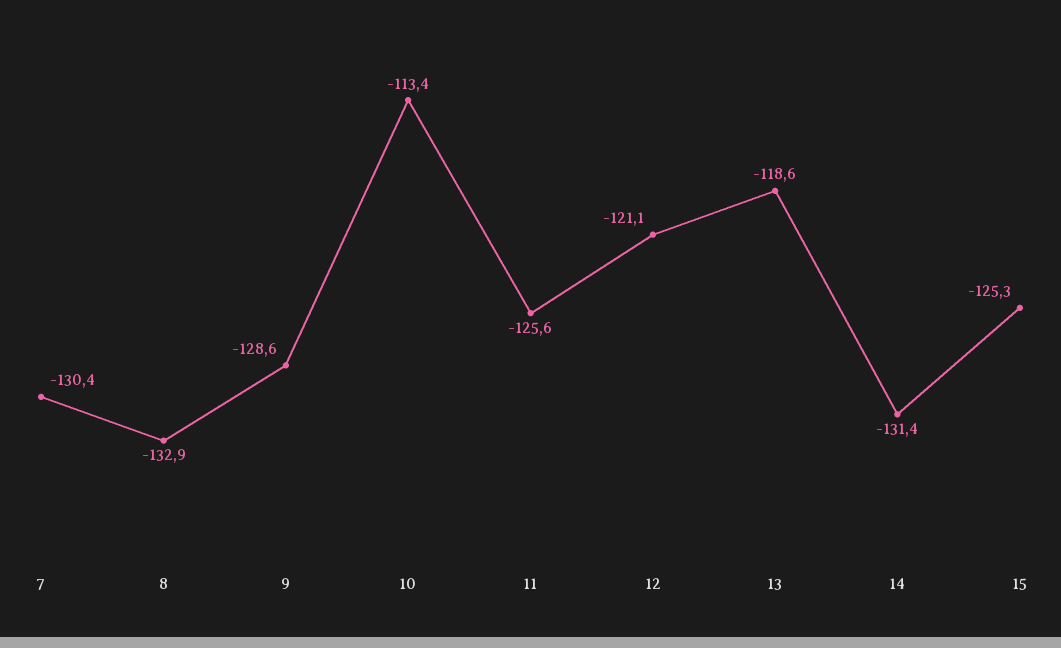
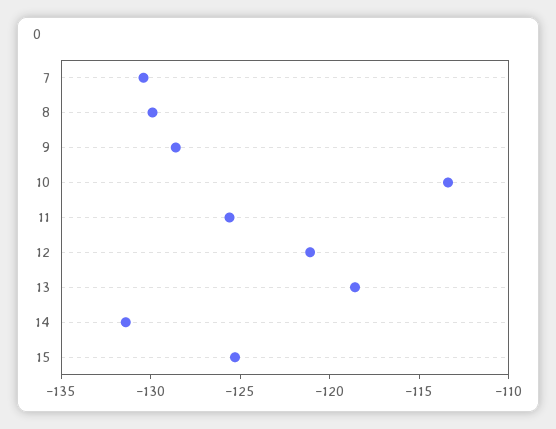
8: -132.9 -> -130

